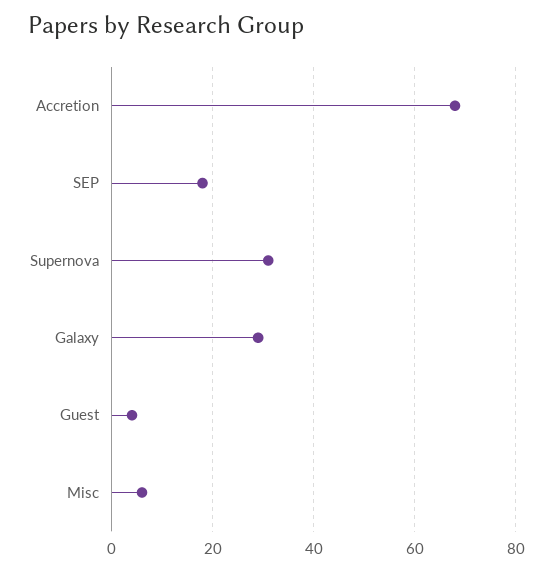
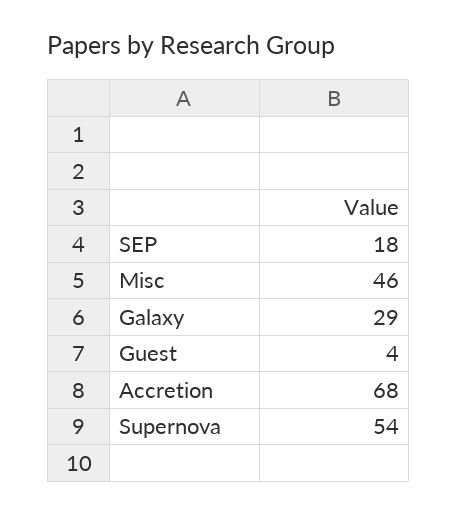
Supernova: 30 -> 54
Misc: 5 -> 46

